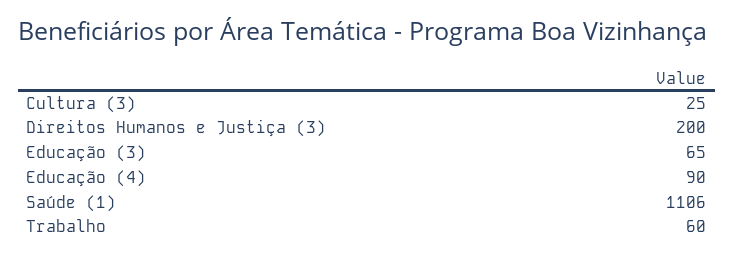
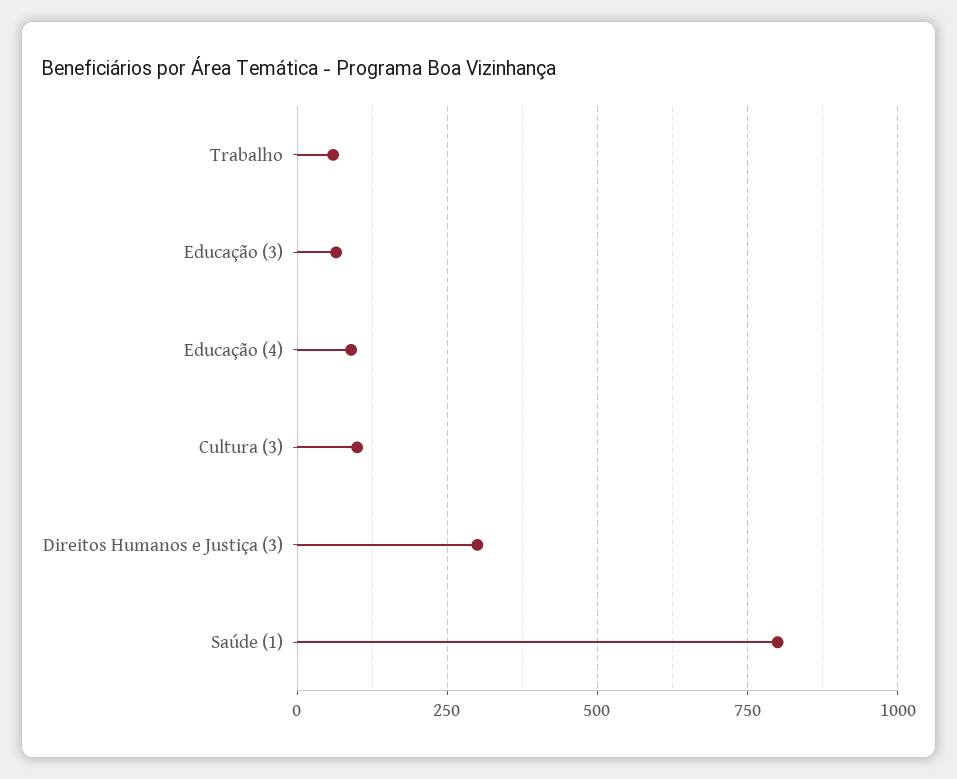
Cultura (3): 25 -> 100
Direitos Humanos e Justiça (3): 200 -> 300
Saúde (1): 1106 -> 800

